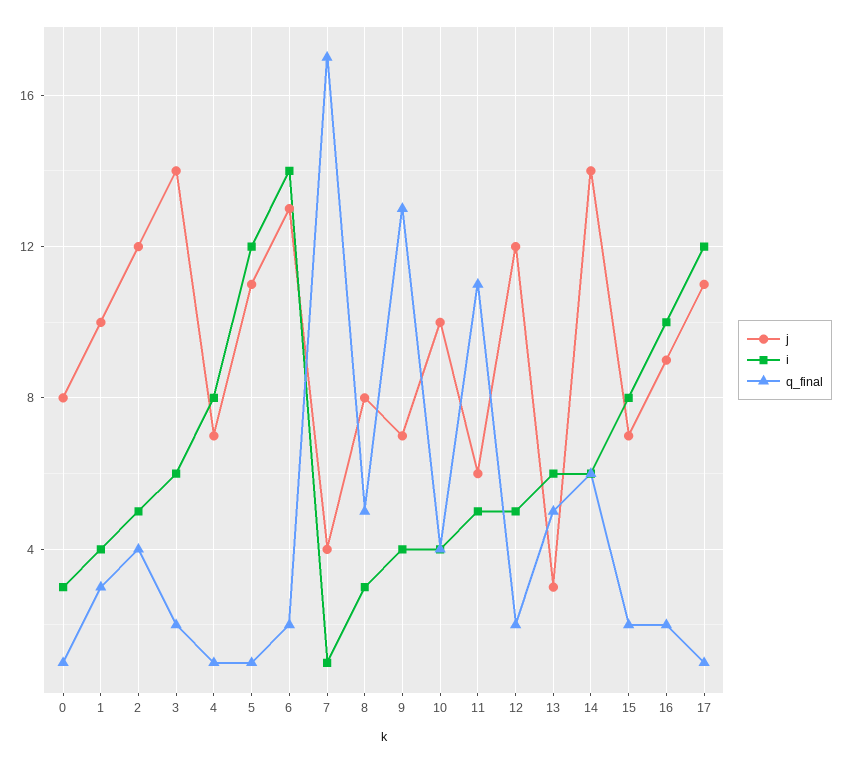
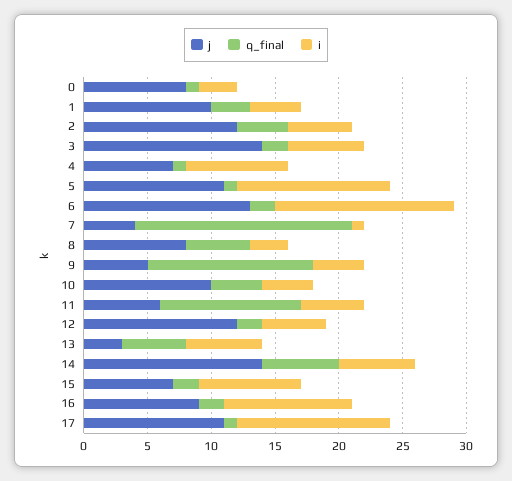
j, 9: 7 -> 5

